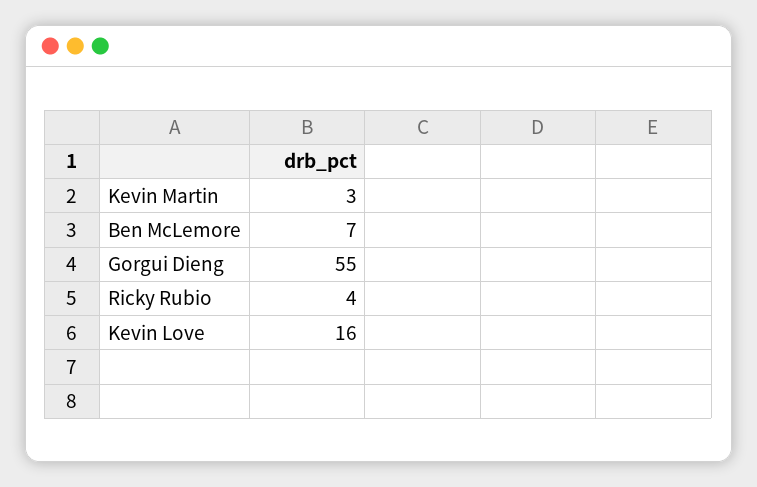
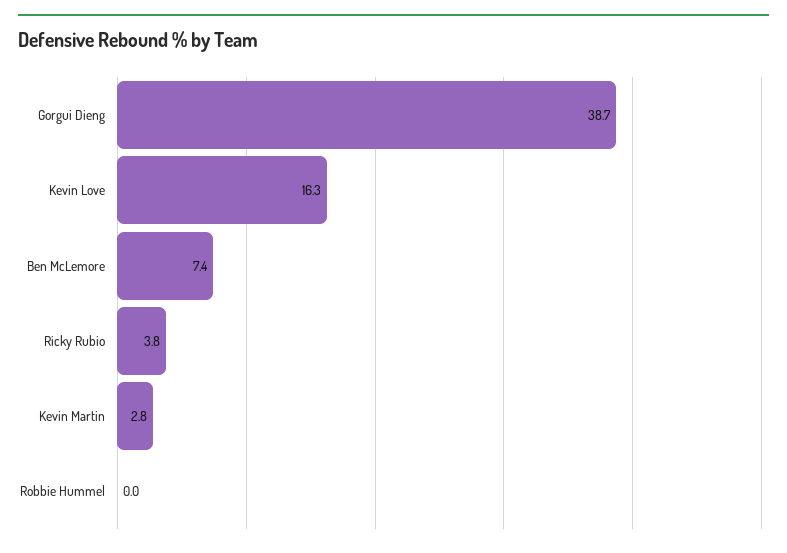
Gorgui Dieng: 55 -> 38.7
Robbie Hummel: none -> 0

